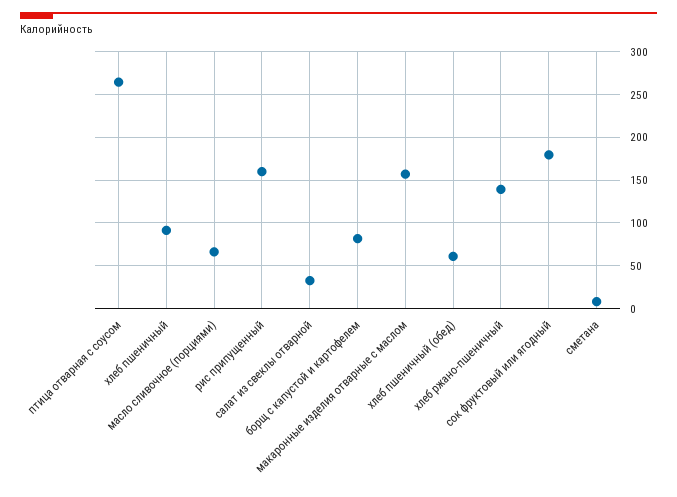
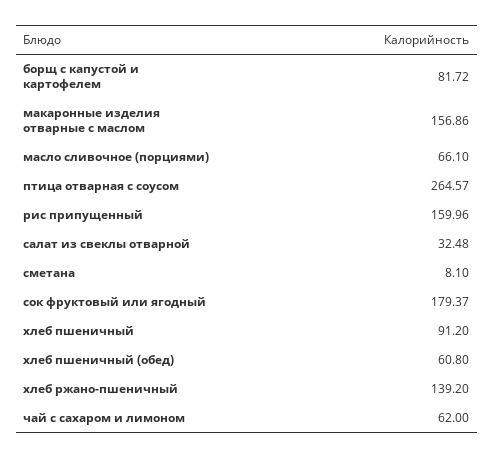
чай с сахаром и лимоном: none -> 62

